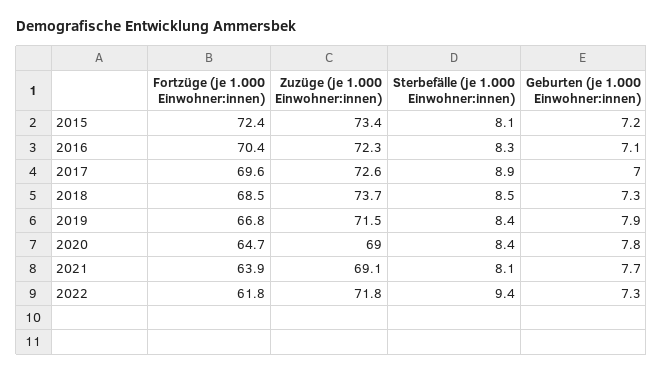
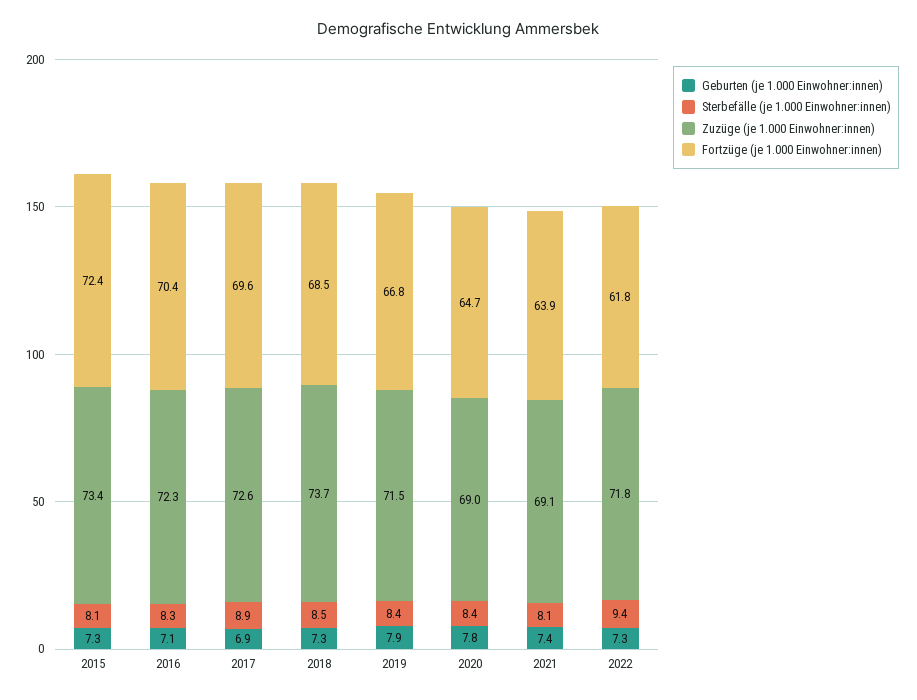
Geburten (je 1.000 Einwohner:innen), 2015: 7.2 -> 7.3
Geburten (je 1.000 Einwohner:innen), 2017: 7 -> 6.9
Geburten (je 1.000 Einwohner:innen), 2021: 7.7 -> 7.4

